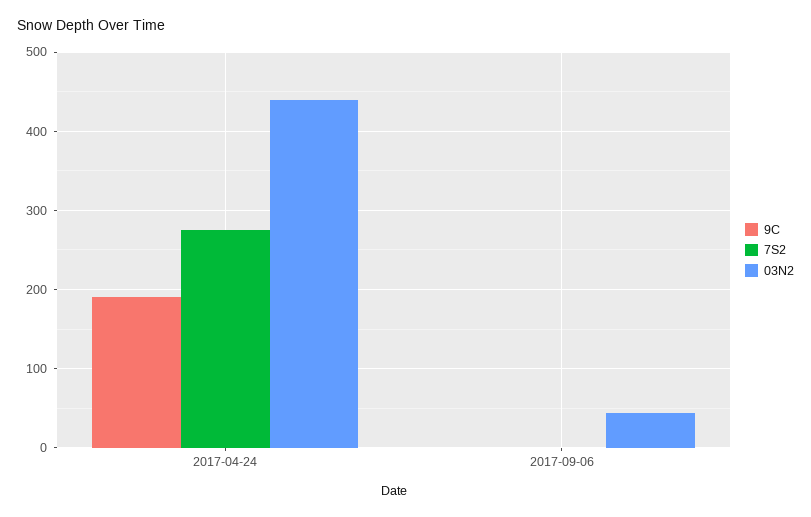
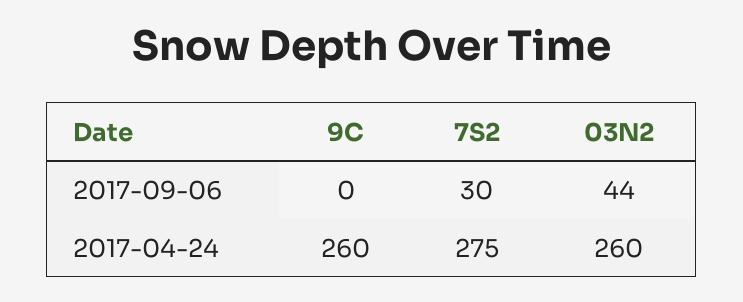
9C, 2017-04-24: 190 -> 260
03N2, 2017-04-24: 440 -> 260
7S2, 2017-09-06: 0 -> 30

